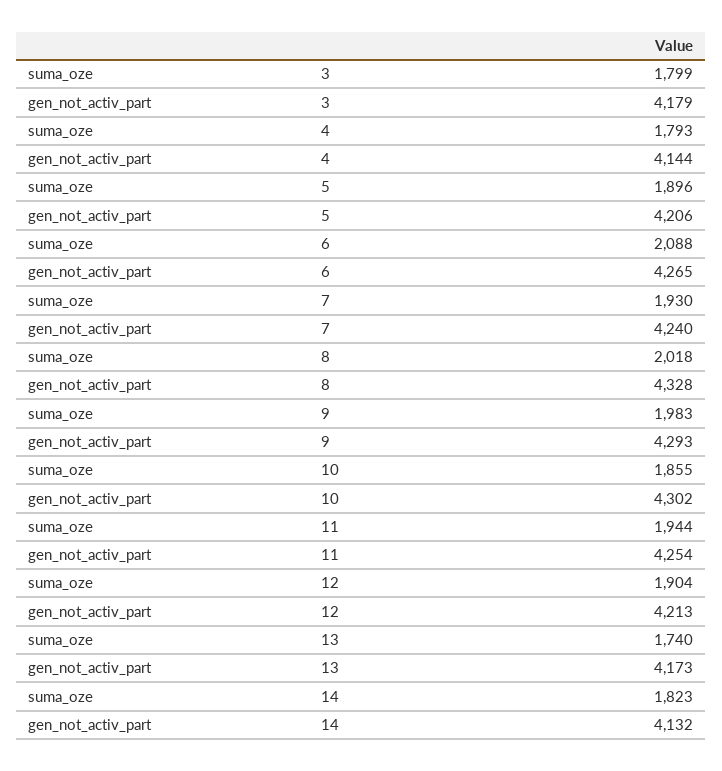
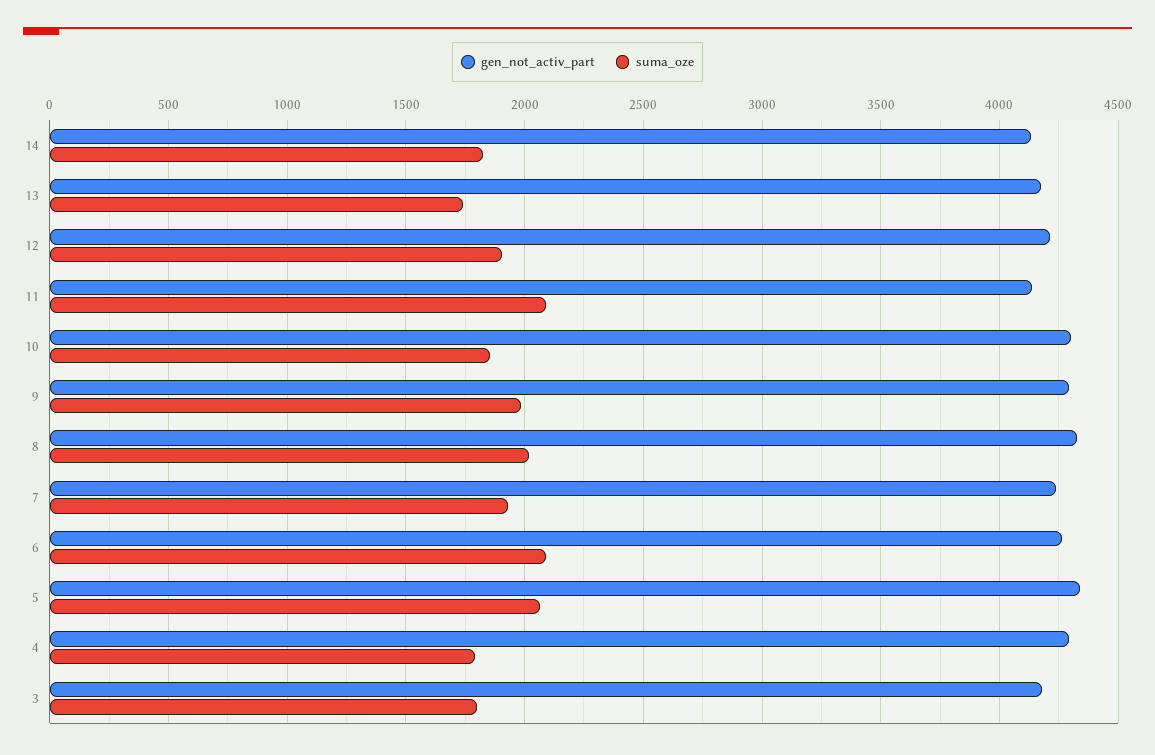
gen_not_activ_part, 4: 4144 -> 4300
suma_oze, 5: 1896 -> 2050
gen_not_activ_part, 5: 4206 -> 4350
suma_oze, 11: 1944 -> 2100
gen_not_activ_part, 11: 4254 -> 4150

